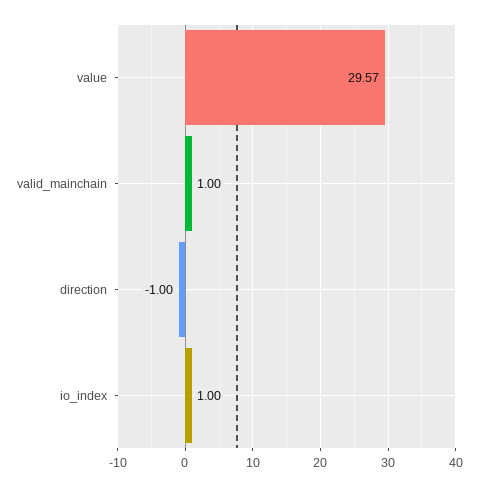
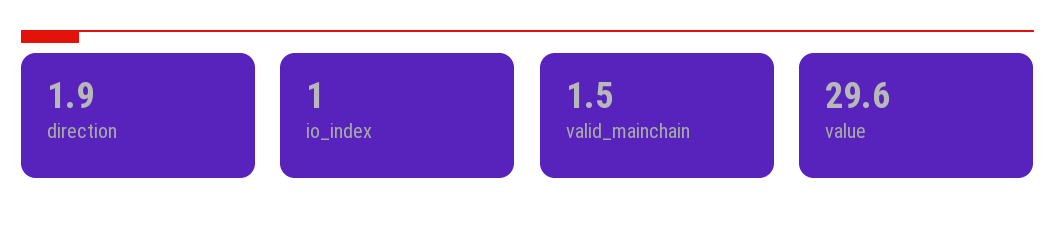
valid_mainchain: 1 -> 1.5
direction: -1 -> 1.9

